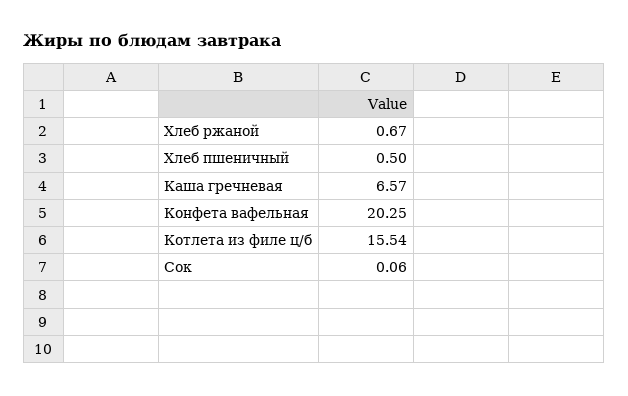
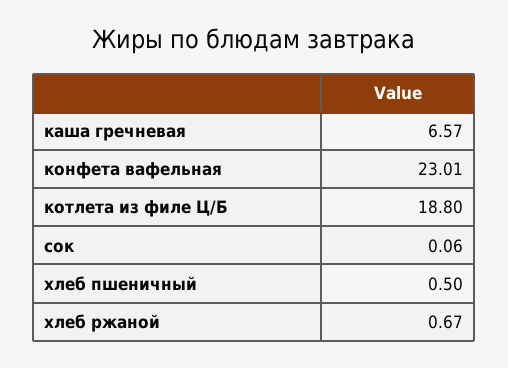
Конфета вафельная: 20.25 -> 23.01
Котлета из филе ц/б: 15.54 -> 18.8

